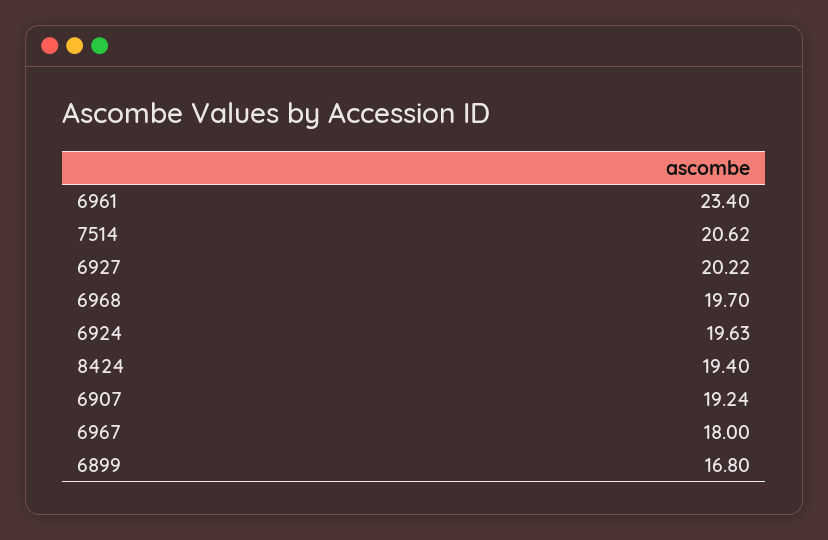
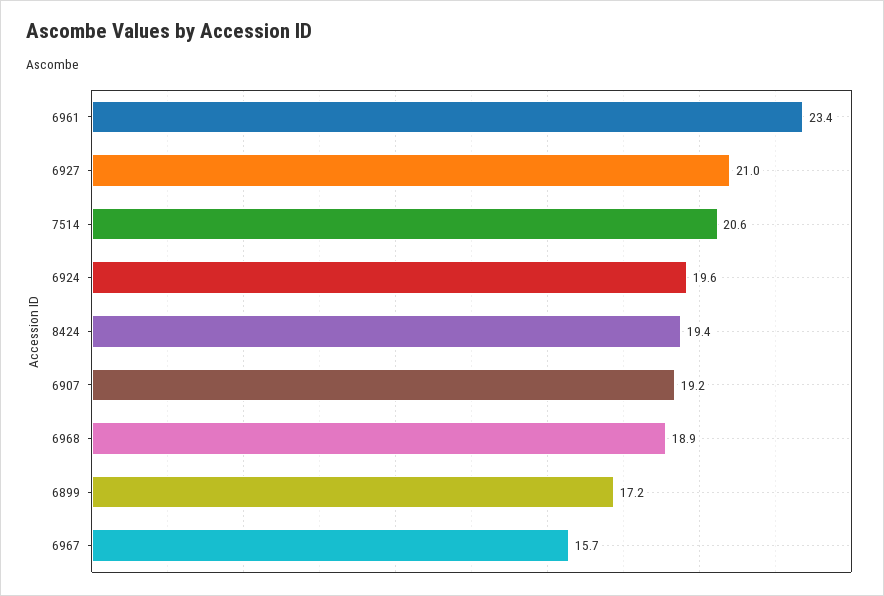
6927: 20.22 -> 21
6968: 19.7 -> 18.9
6967: 18 -> 15.7
6899: 16.8 -> 17.2

